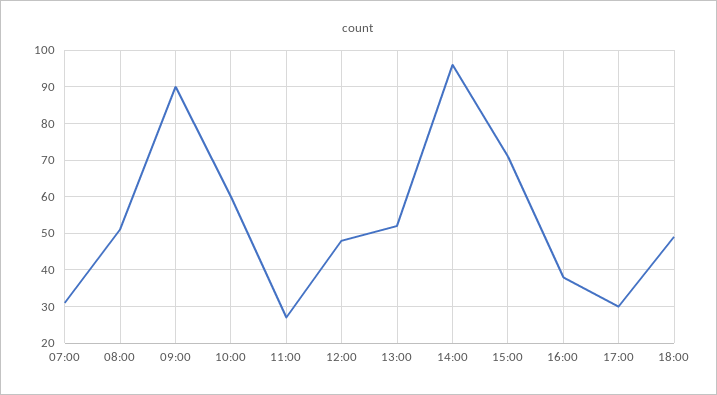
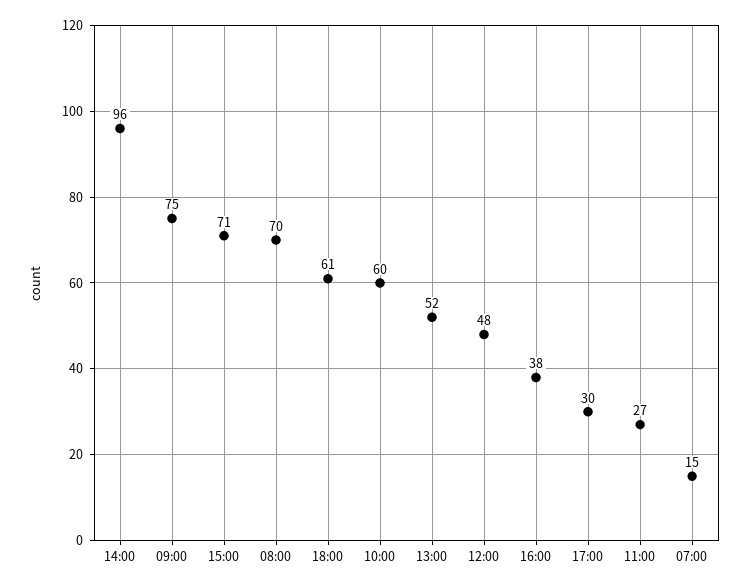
07:00: 30 -> 15
08:00: 50 -> 70
09:00: 90 -> 75
18:00: 50 -> 61

